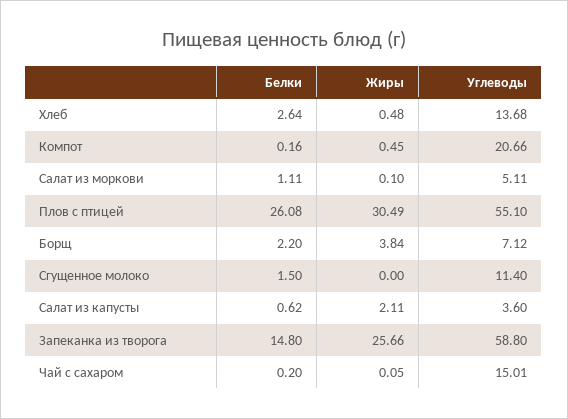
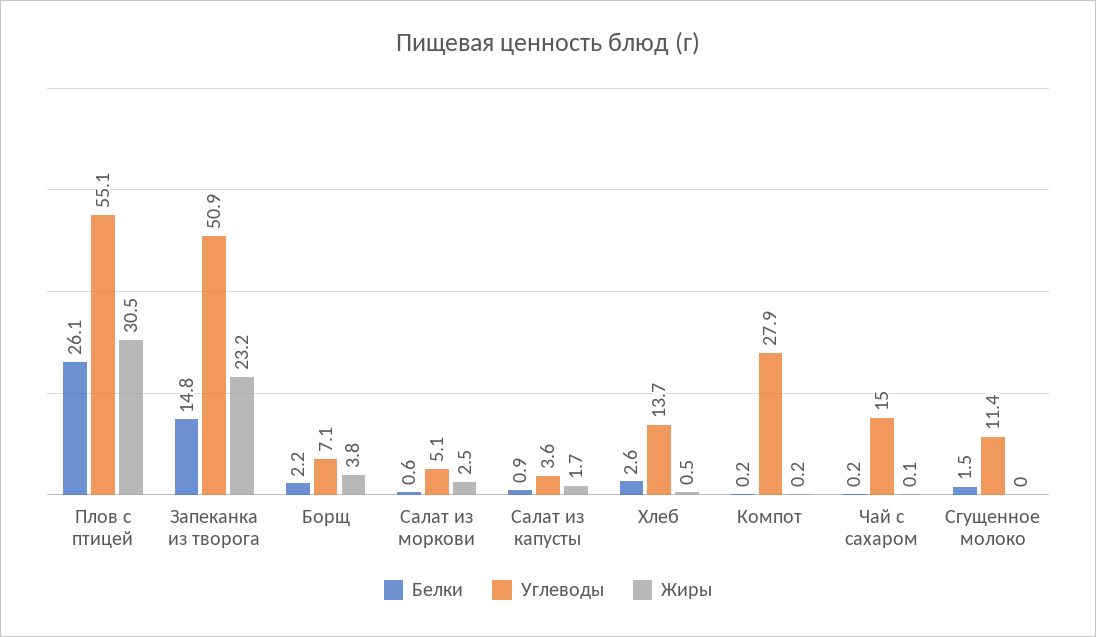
Жиры, Компот: 0.45 -> 0.2
Углеводы, Компот: 20.66 -> 27.9
Белки, Салат из моркови: 1.11 -> 0.6
Жиры, Салат из моркови: 0.1 -> 2.5
Белки, Салат из капусты: 0.62 -> 0.9
Жиры, Салат из капусты: 2.11 -> 1.7
Жиры, Запеканка из творога: 25.66 -> 23.2
Углеводы, Запеканка из творога: 58.8 -> 50.9

